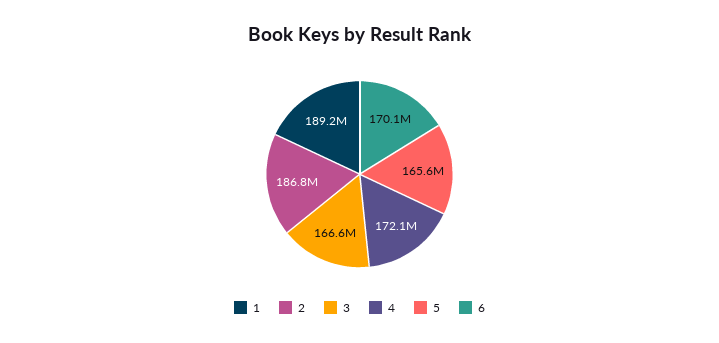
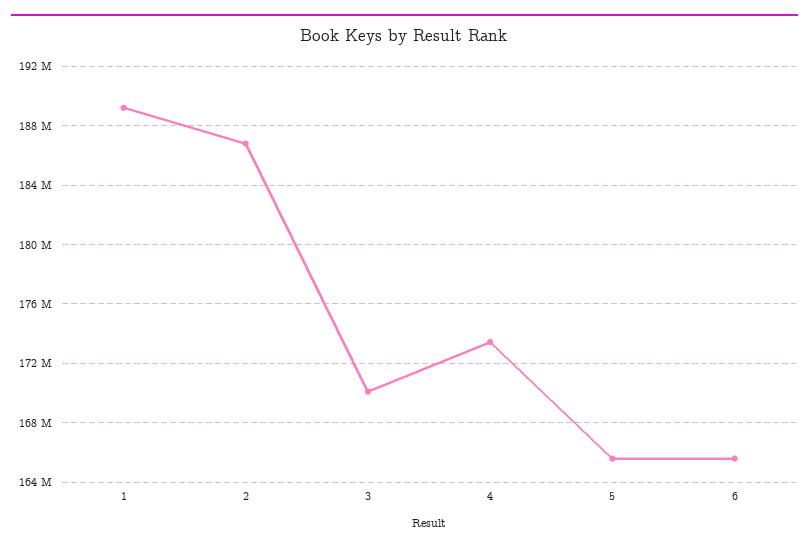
3: 166600000 -> 170000000
4: 172100000 -> 173500000
6: 170100000 -> 165500000

